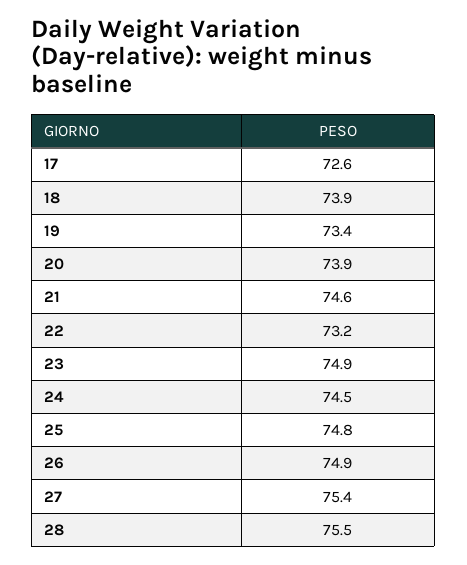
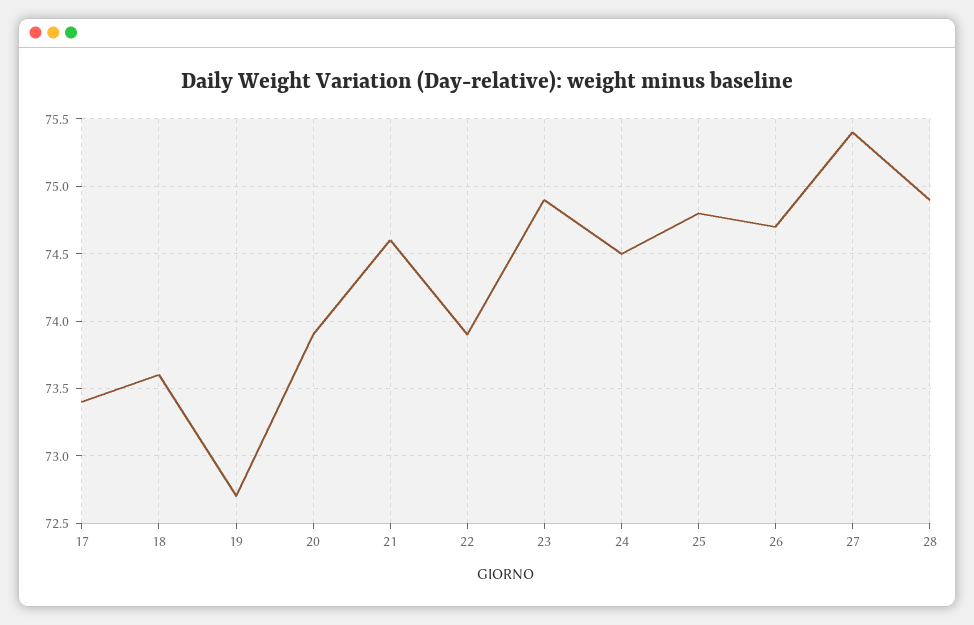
17: 72.6 -> 73.4
18: 73.9 -> 73.6
19: 73.4 -> 72.7
22: 73.2 -> 73.9
26: 74.9 -> 74.7
28: 75.5 -> 74.9

